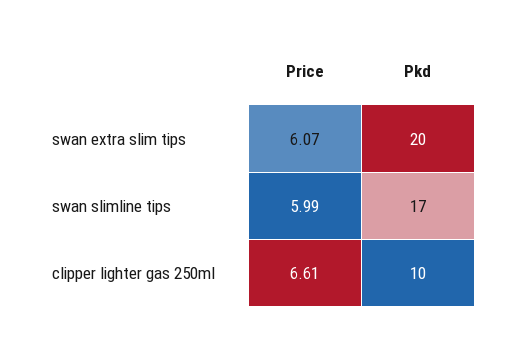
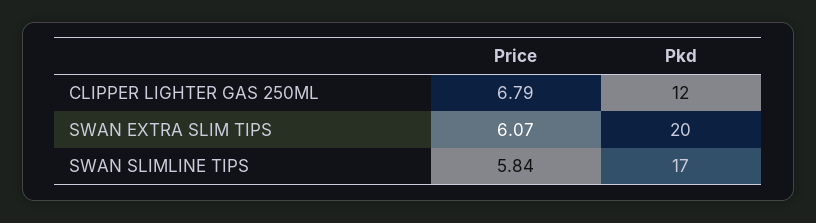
Price, swan slimline tips: 5.99 -> 5.84
Price, clipper lighter gas 250ml: 6.61 -> 6.79
Pkd, clipper lighter gas 250ml: 10 -> 12

